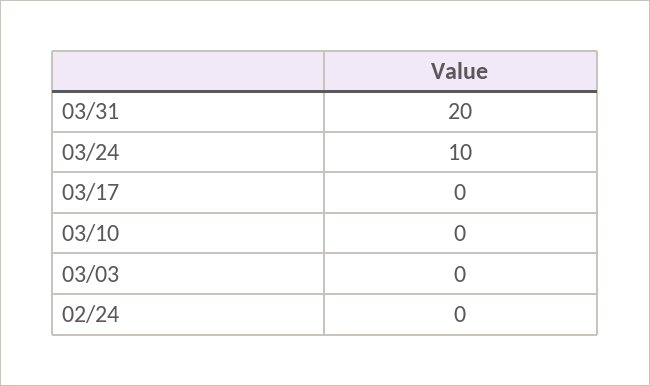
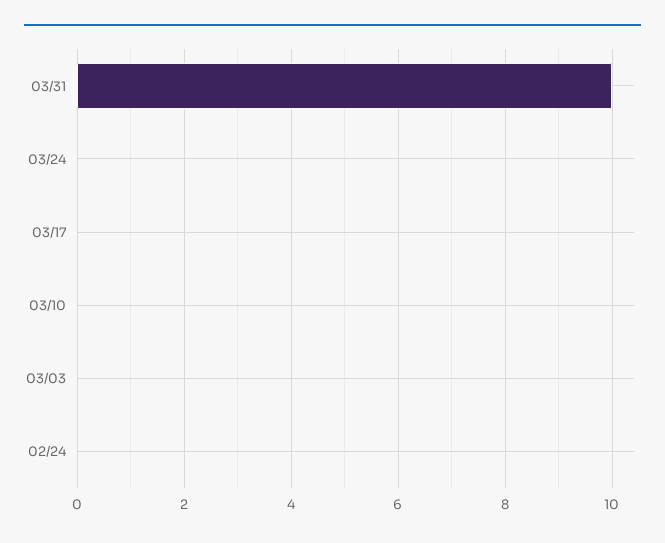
03/31: 20 -> 10
03/24: 10 -> 0

